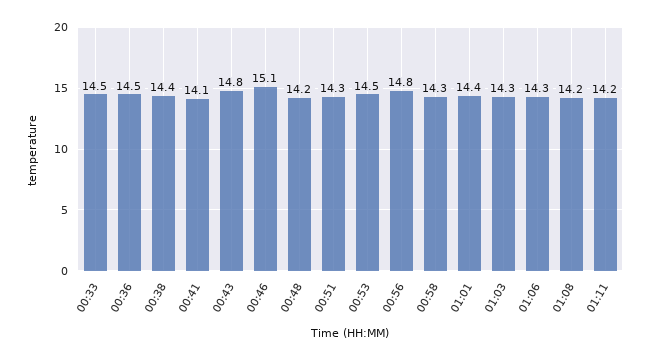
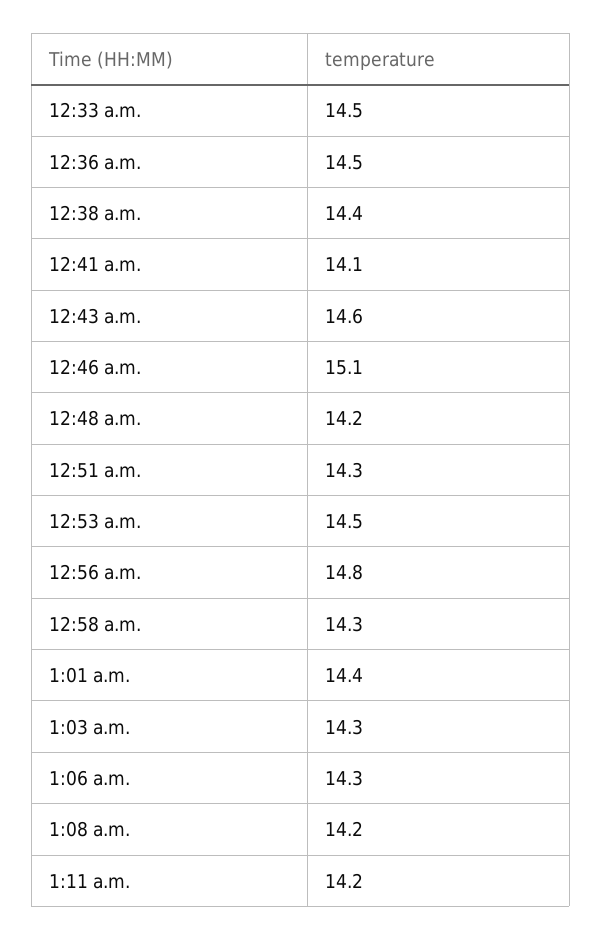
00:43: 14.8 -> 14.6

